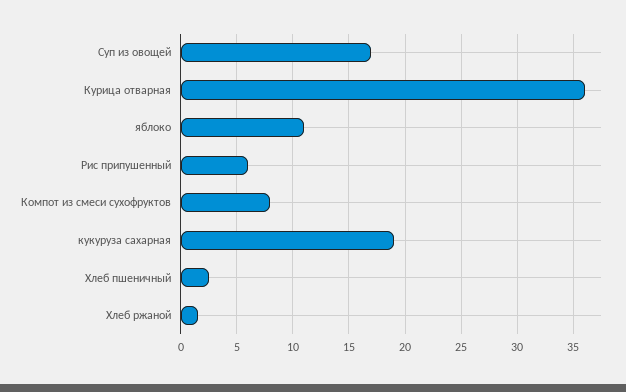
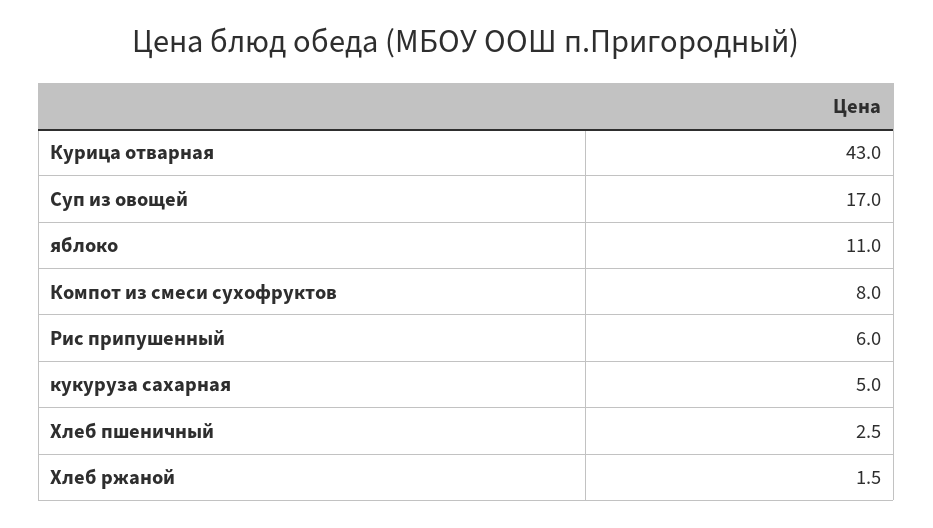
Курица отварная: 36 -> 43
кукуруза сахарная: 19 -> 5

